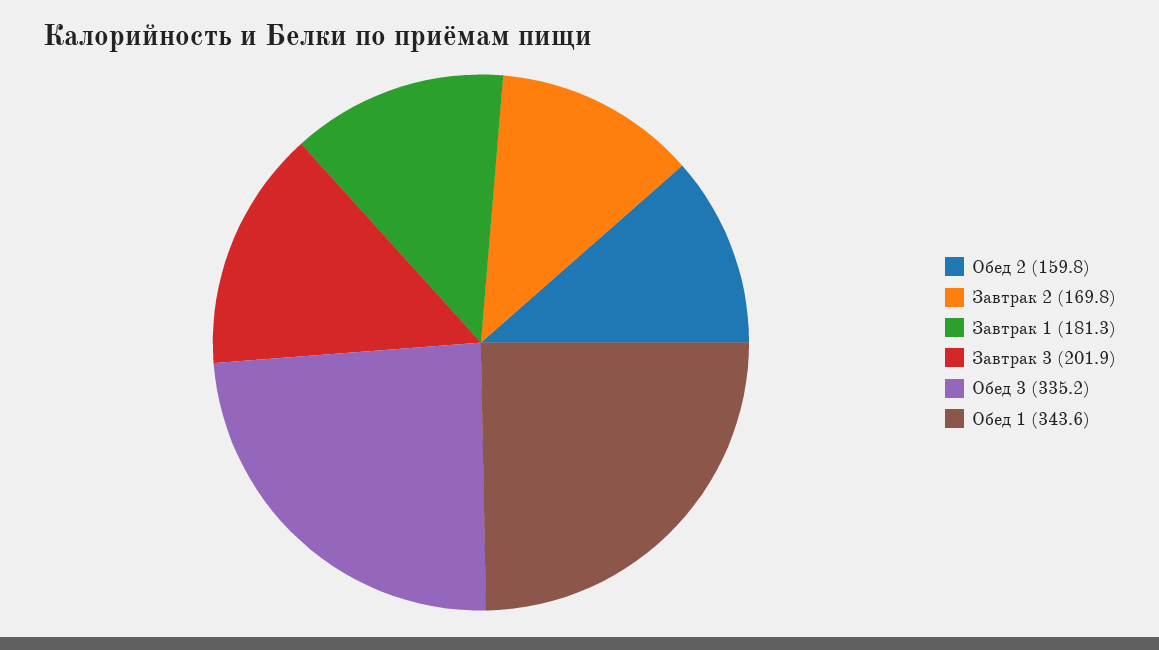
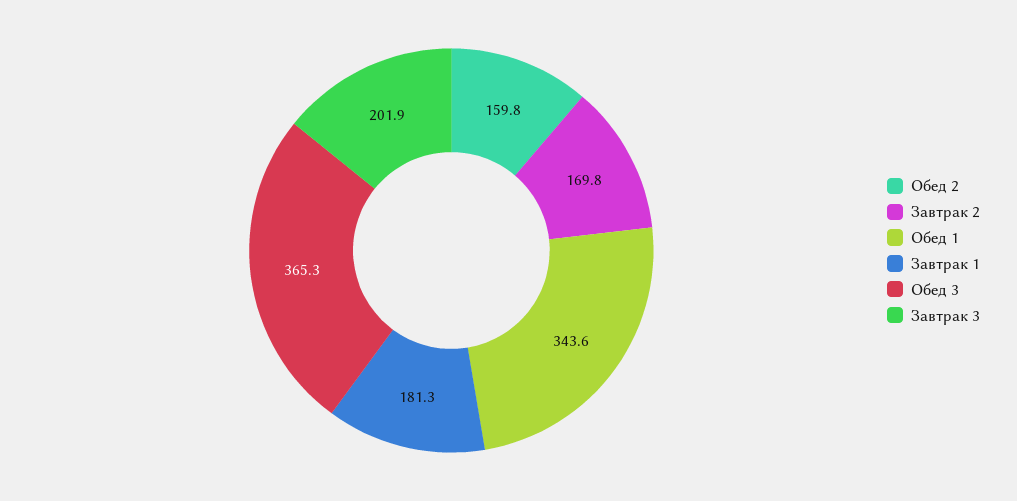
Обед 3: 335.2 -> 365.3

